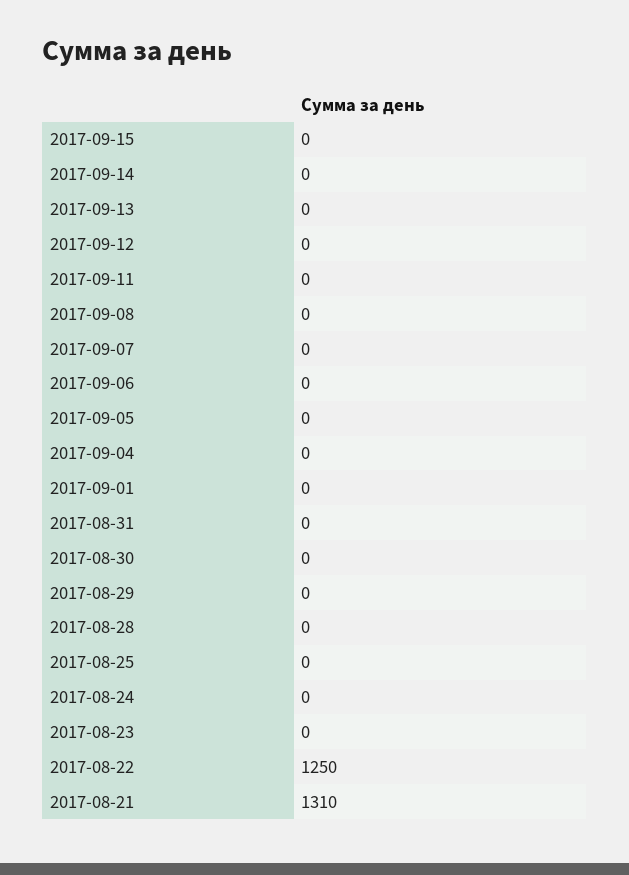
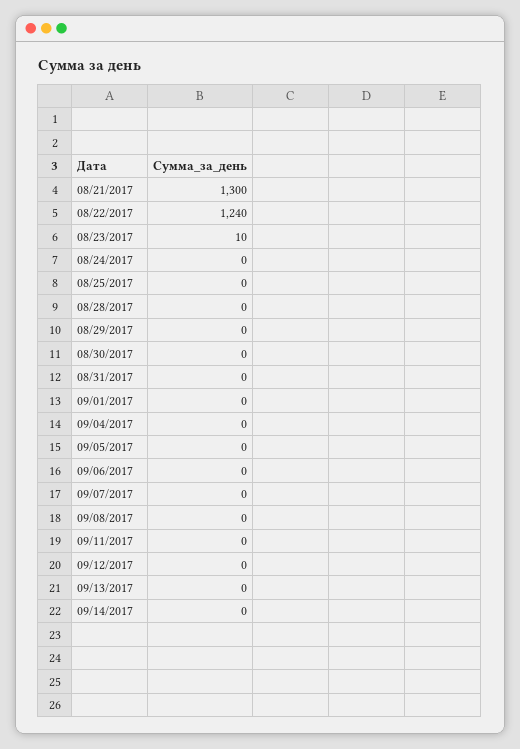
2017-09-15: 0 -> none
2017-08-23: 0 -> 10
2017-08-22: 1250 -> 1240
2017-08-21: 1310 -> 1300

